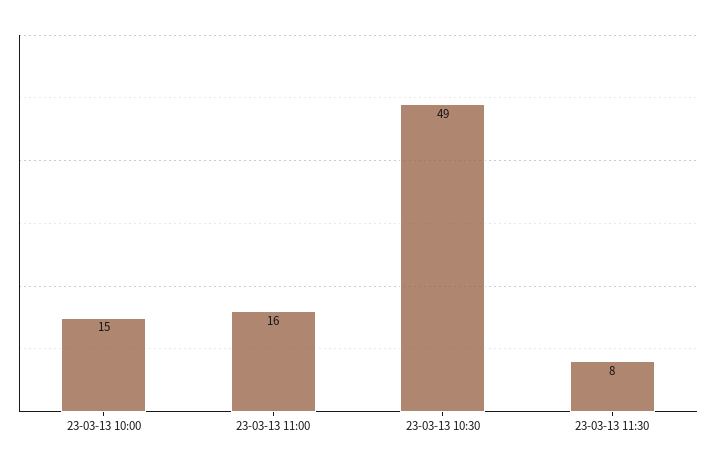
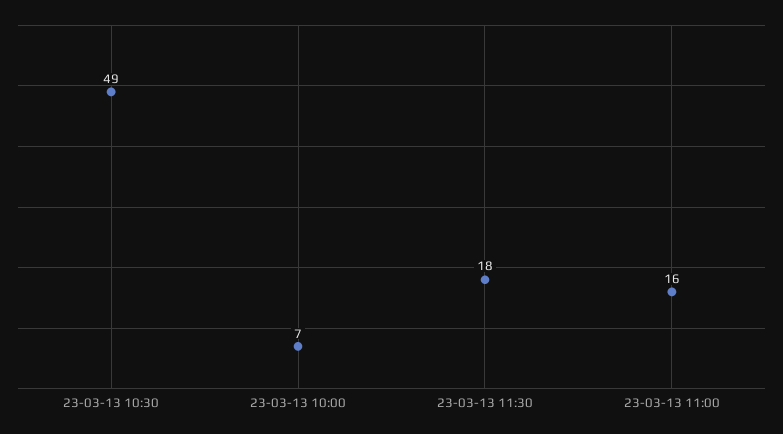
23-03-13 10:00: 15 -> 7
23-03-13 11:30: 8 -> 18

